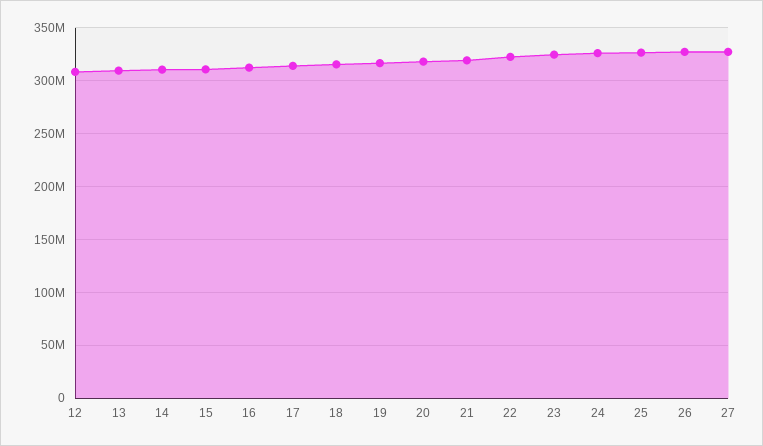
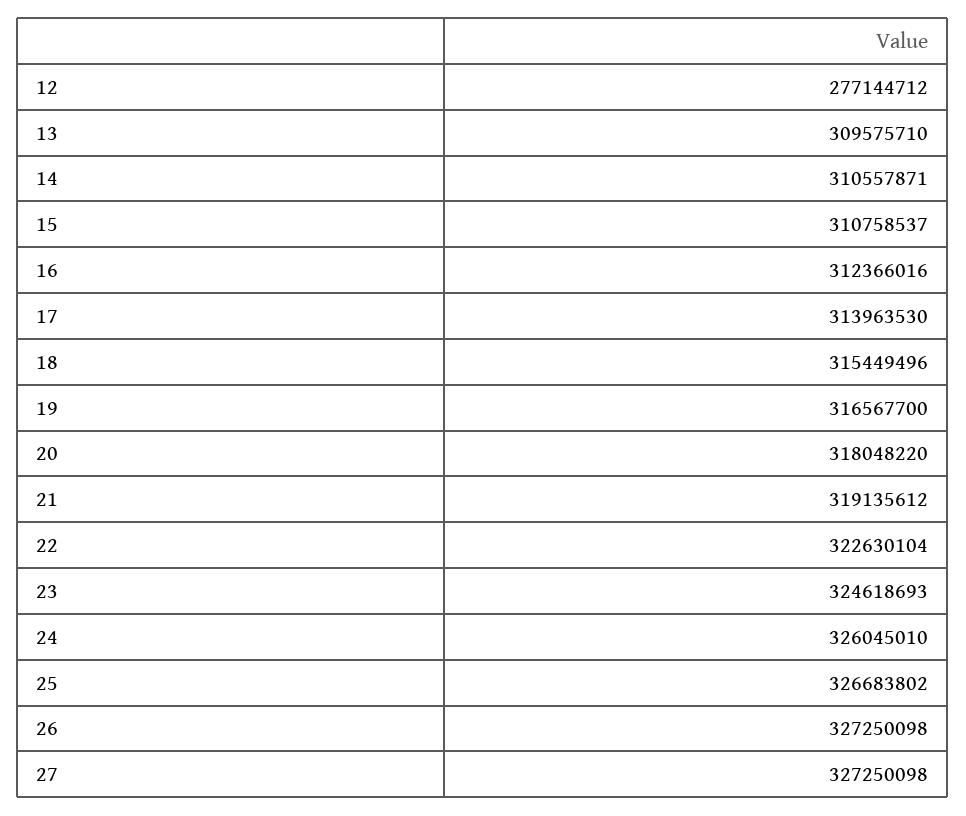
12: 310000000 -> 277144712

